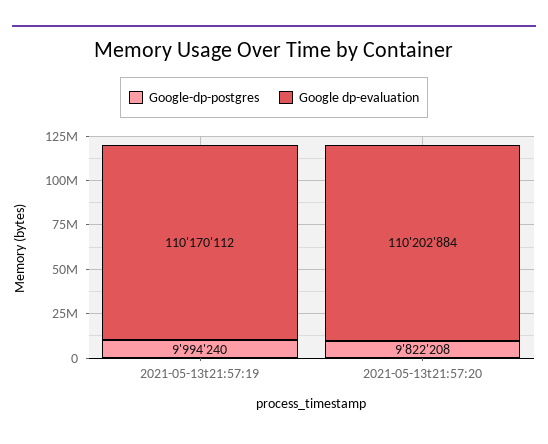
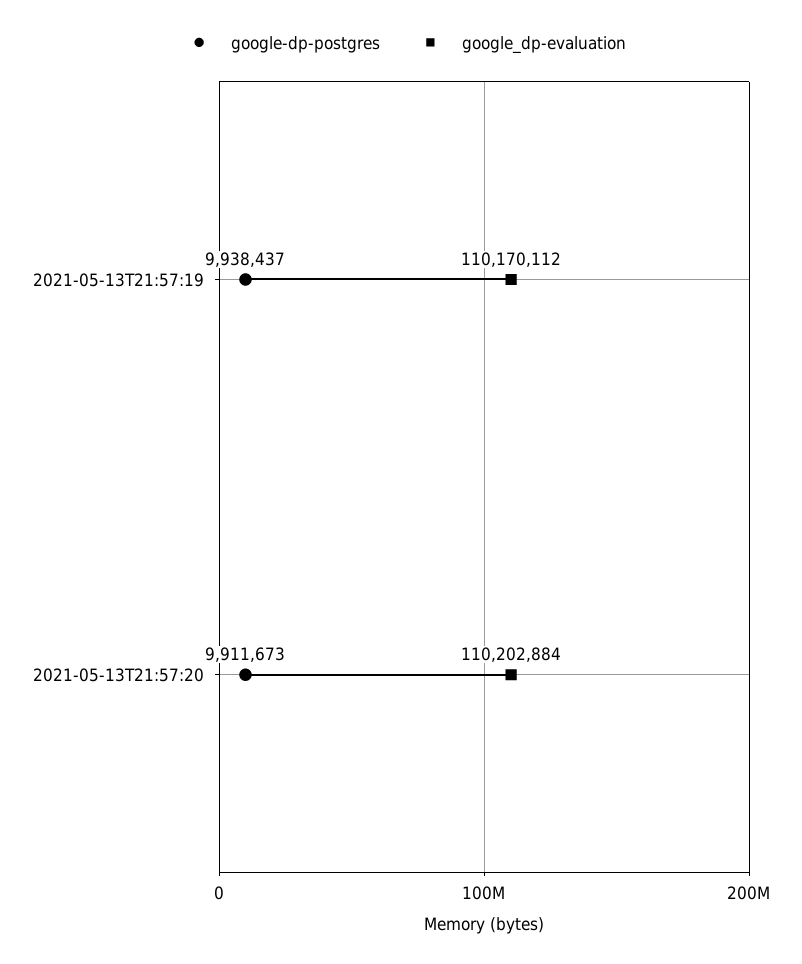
Google-dp-postgres, 2021-05-13t21:57:19: 9994240 -> 9938437
Google-dp-postgres, 2021-05-13t21:57:20: 9822208 -> 9911673

